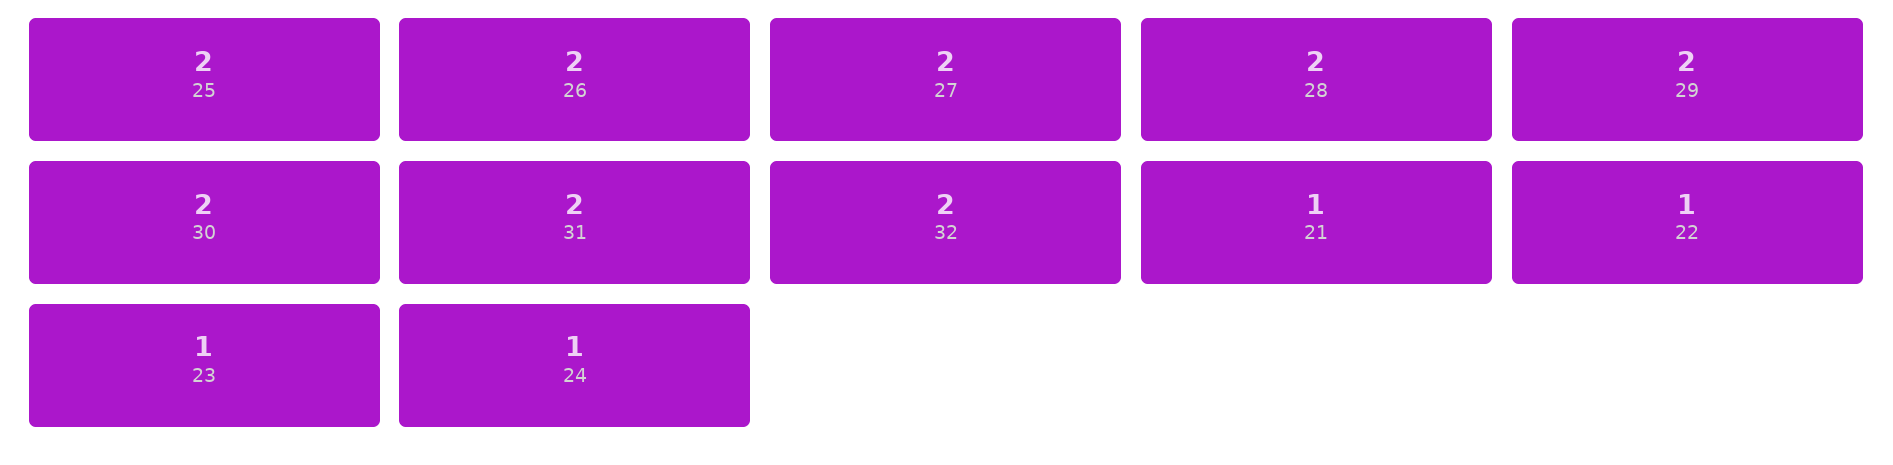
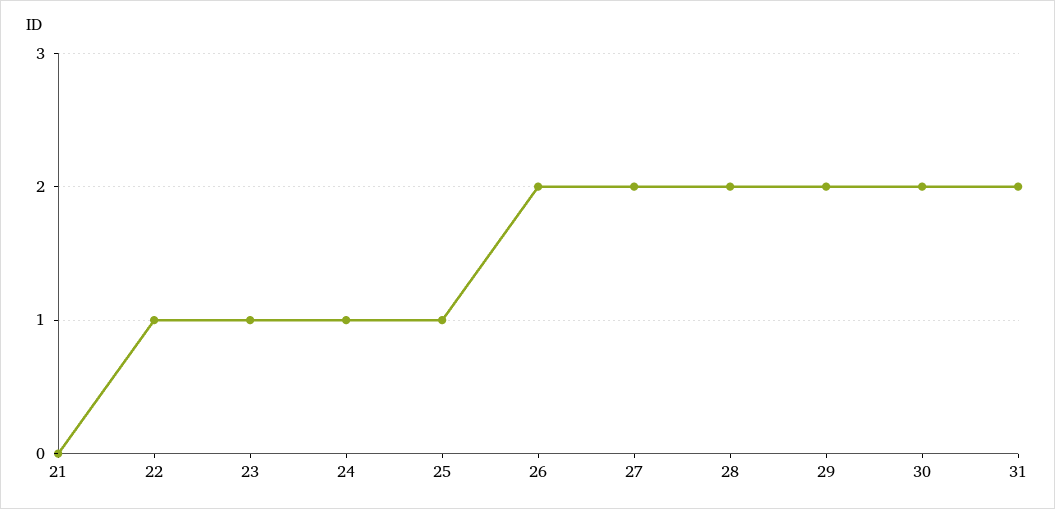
25: 2 -> 1
32: 2 -> none
21: 1 -> 0

